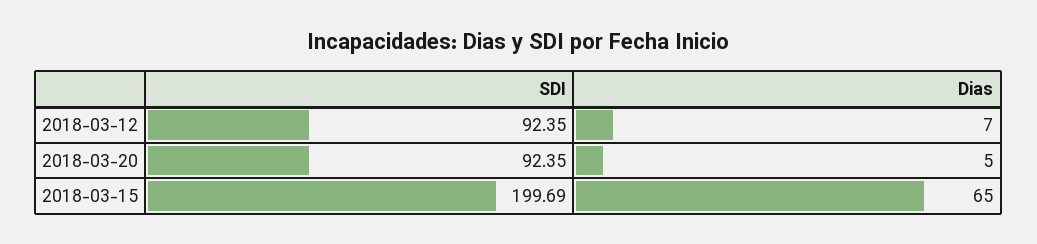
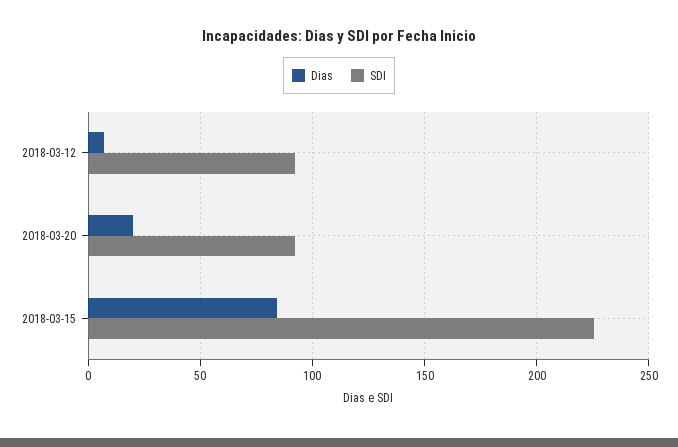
Dias, 2018-03-20: 5 -> 20
SDI, 2018-03-15: 199.69 -> 225
Dias, 2018-03-15: 65 -> 85

